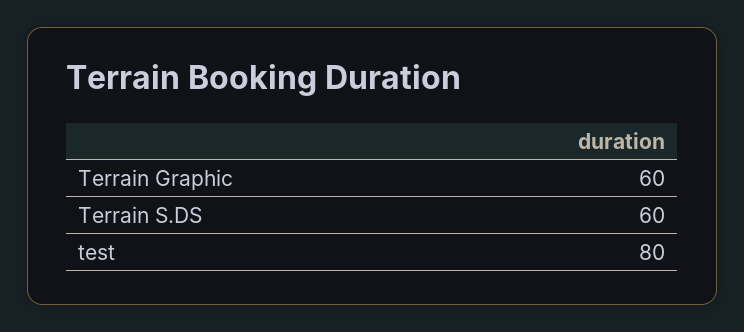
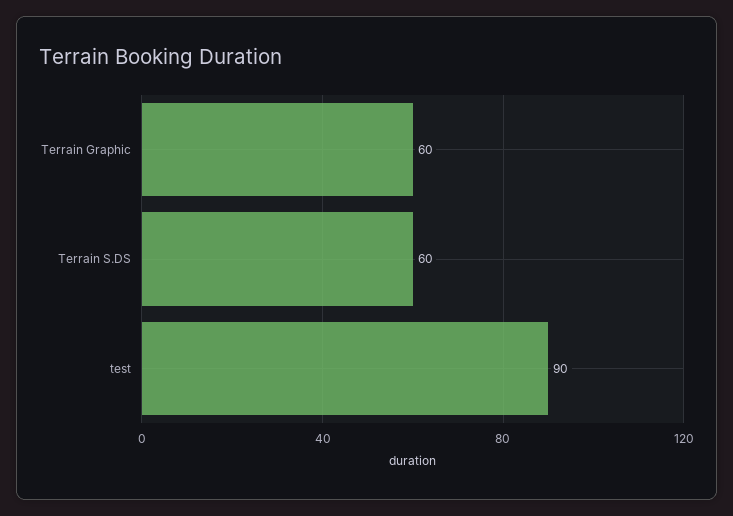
test: 80 -> 90

